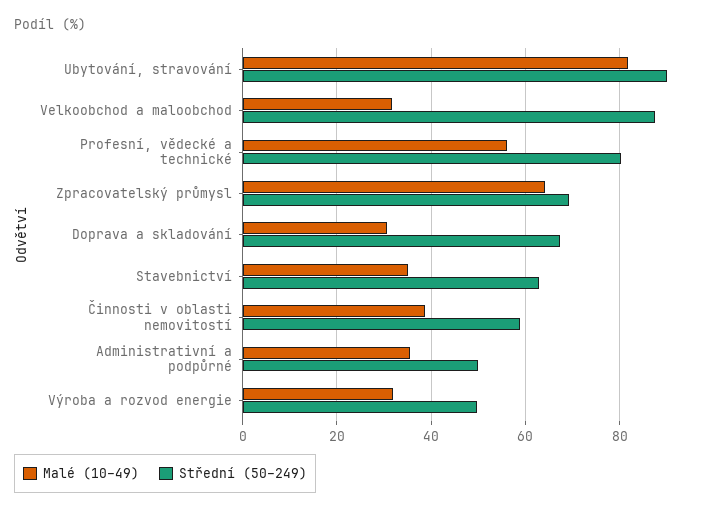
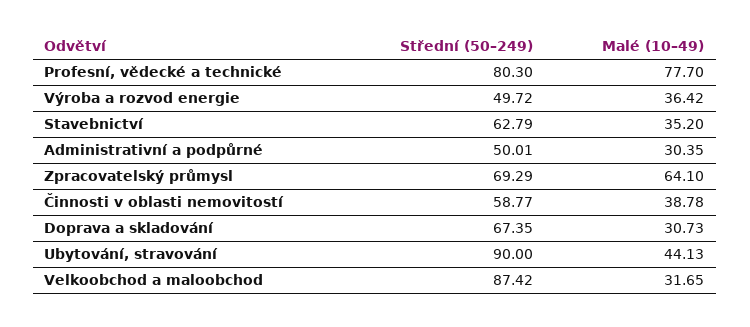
Malé (10–49), Ubytování, stravování: 82 -> 44.13
Malé (10–49), Profesní, vědecké a technické: 56 -> 77.7
Malé (10–49), Administrativní a podpůrné: 36 -> 30.35
Malé (10–49), Výroba a rozvod energie: 32 -> 36.42

